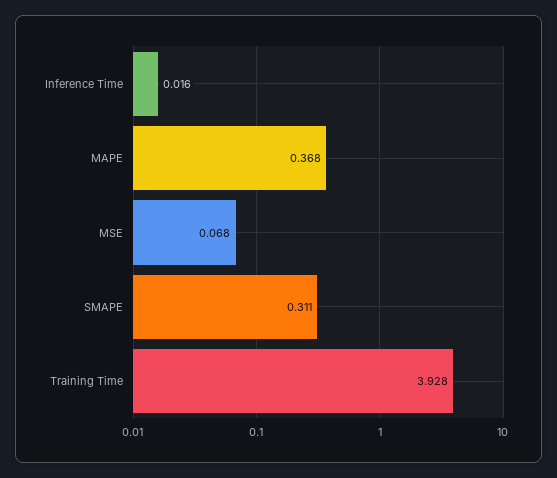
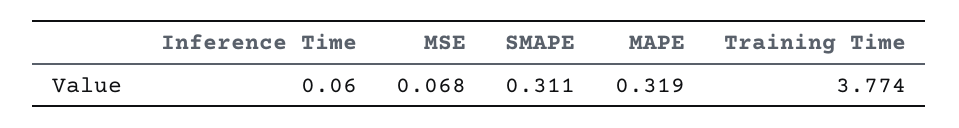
Inference Time: 0.016 -> 0.06
MAPE: 0.368 -> 0.319
Training Time: 3.928 -> 3.774

